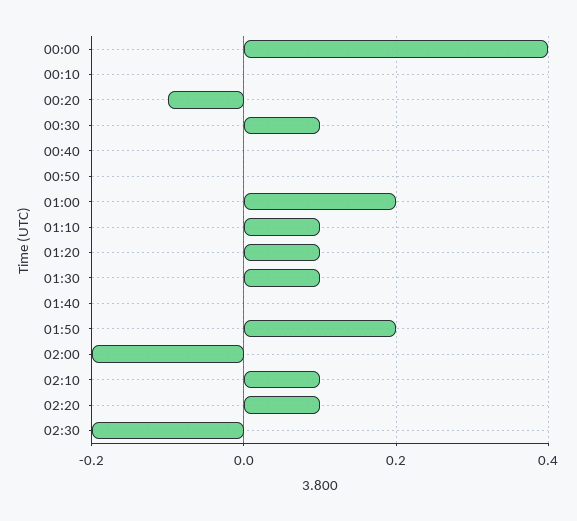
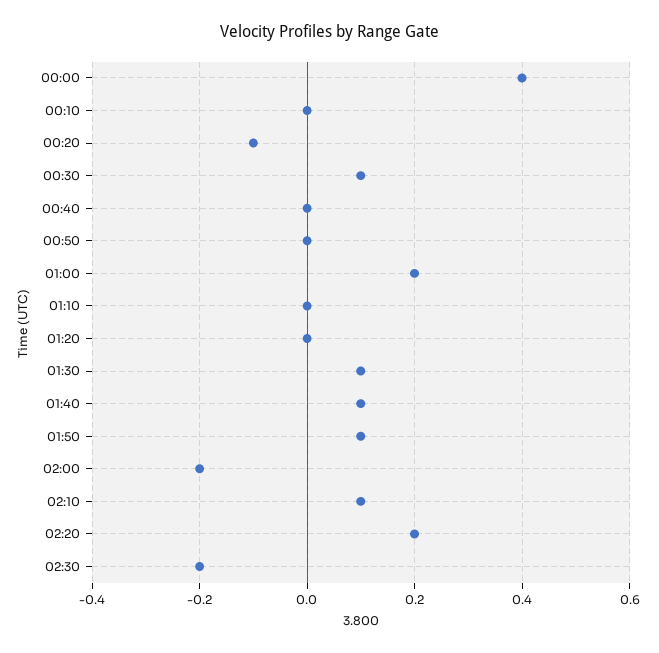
01:10: 0.1 -> 0
01:20: 0.1 -> 0
01:40: 0 -> 0.1
01:50: 0.2 -> 0.1
02:20: 0.1 -> 0.2

